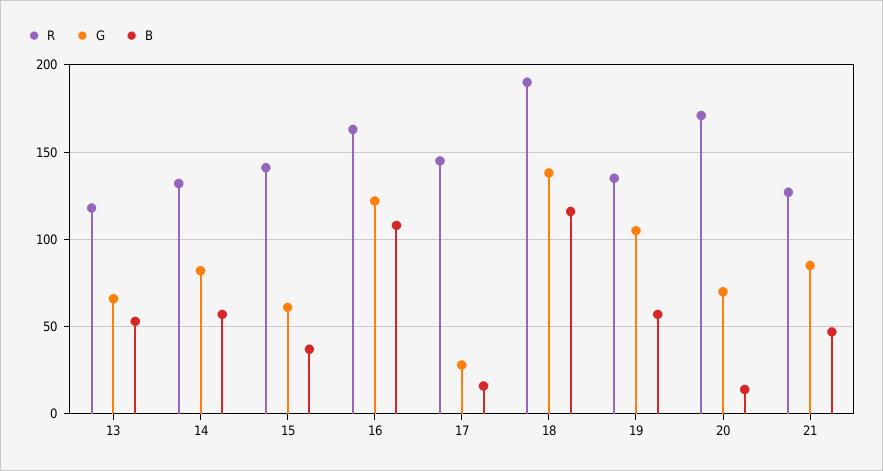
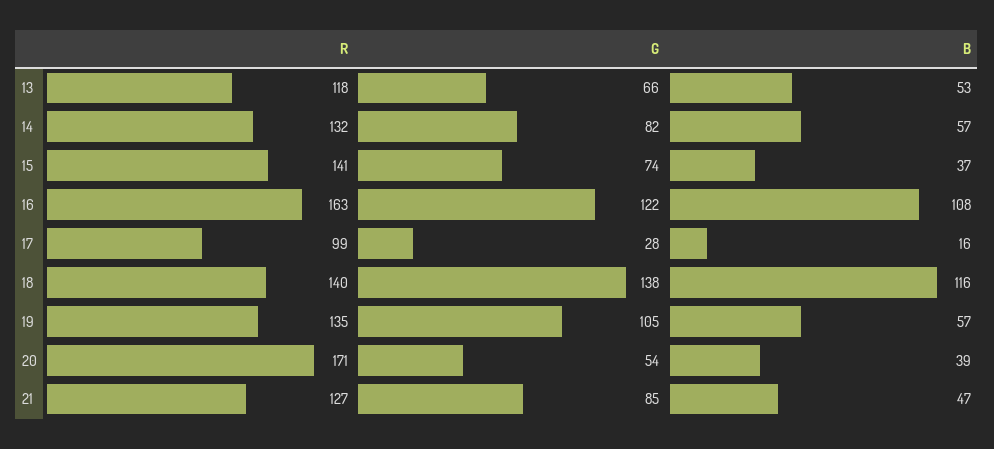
G, 15: 60 -> 74
R, 17: 145 -> 99
R, 18: 190 -> 140
G, 20: 70 -> 54
B, 20: 15 -> 39

